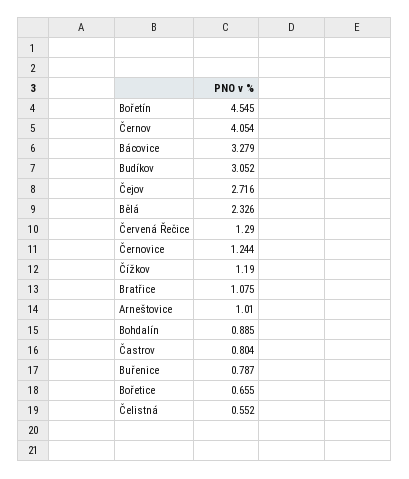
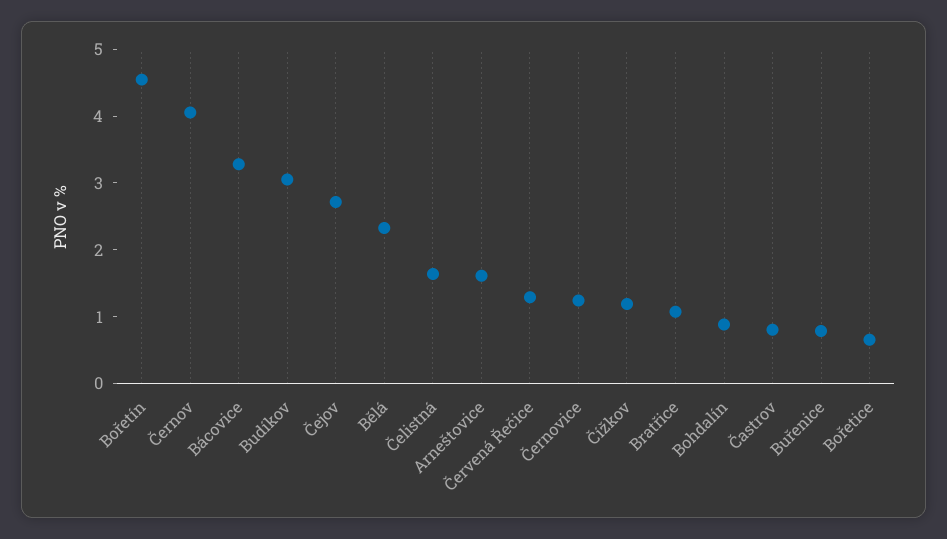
Arneštovice: 1.01 -> 1.6
Čelistná: 0.552 -> 1.6

